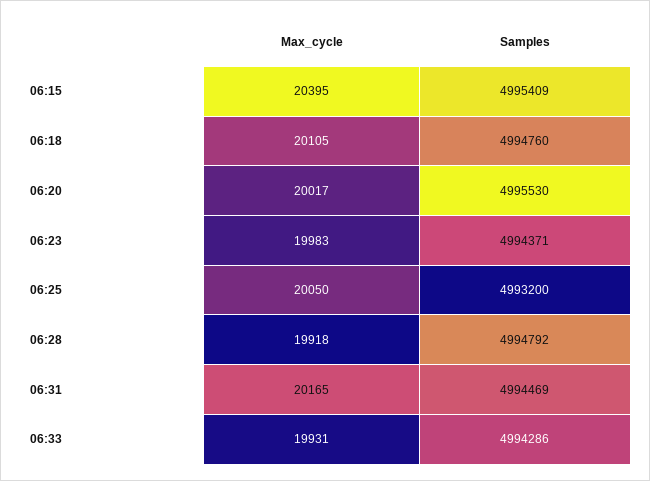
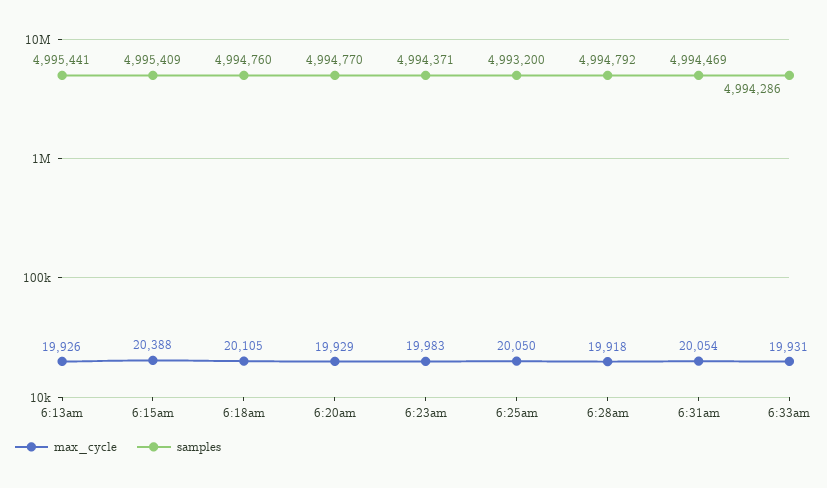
Max_cycle, 06:15: 20395 -> 20388
Max_cycle, 06:20: 20017 -> 19929
Samples, 06:20: 4995530 -> 4994770
Max_cycle, 06:31: 20165 -> 20054
Max_cycle, 6:13am: none -> 19926
Samples, 6:13am: none -> 4995441

